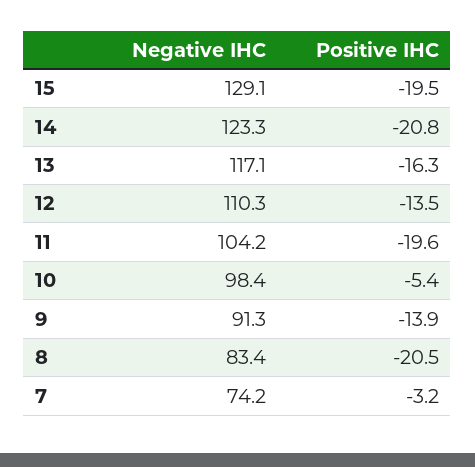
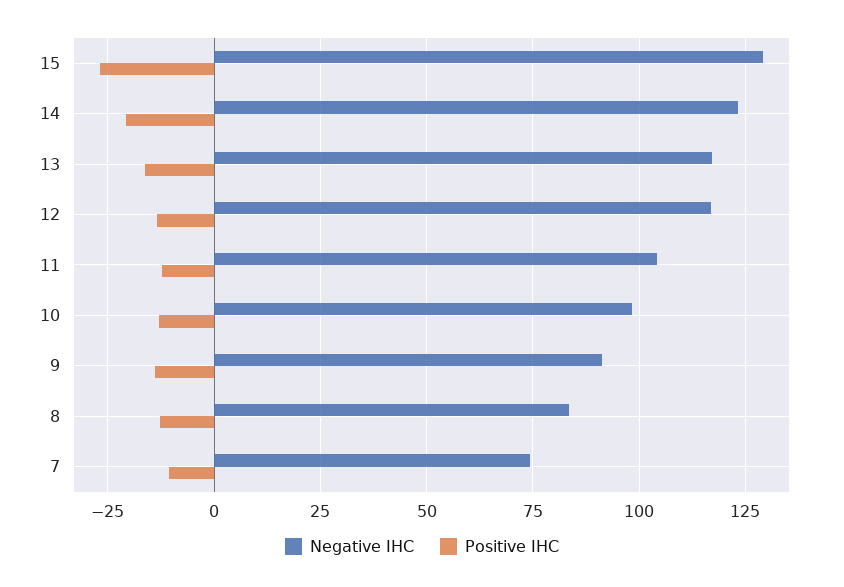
Positive IHC, 15: -19.5 -> -27.5
Negative IHC, 12: 110.3 -> 117.5
Positive IHC, 11: -19.6 -> -12.5
Positive IHC, 10: -5.4 -> -12.5
Positive IHC, 8: -20.5 -> -12.5
Positive IHC, 7: -3.2 -> -10

